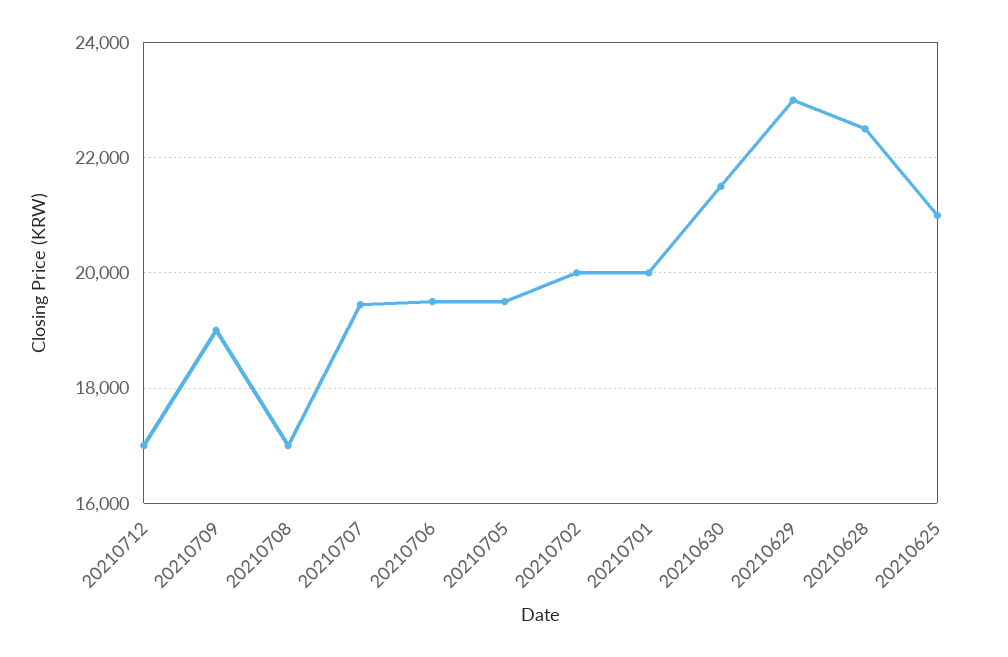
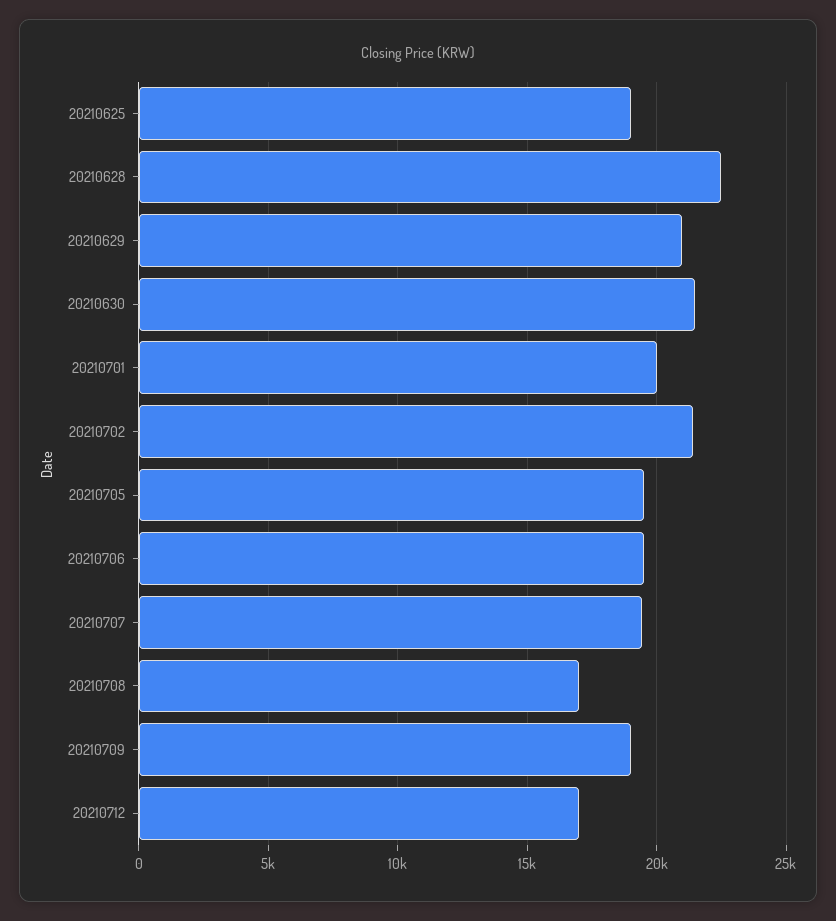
20210702: 20000 -> 21500
20210629: 23000 -> 21000
20210625: 21000 -> 19000

